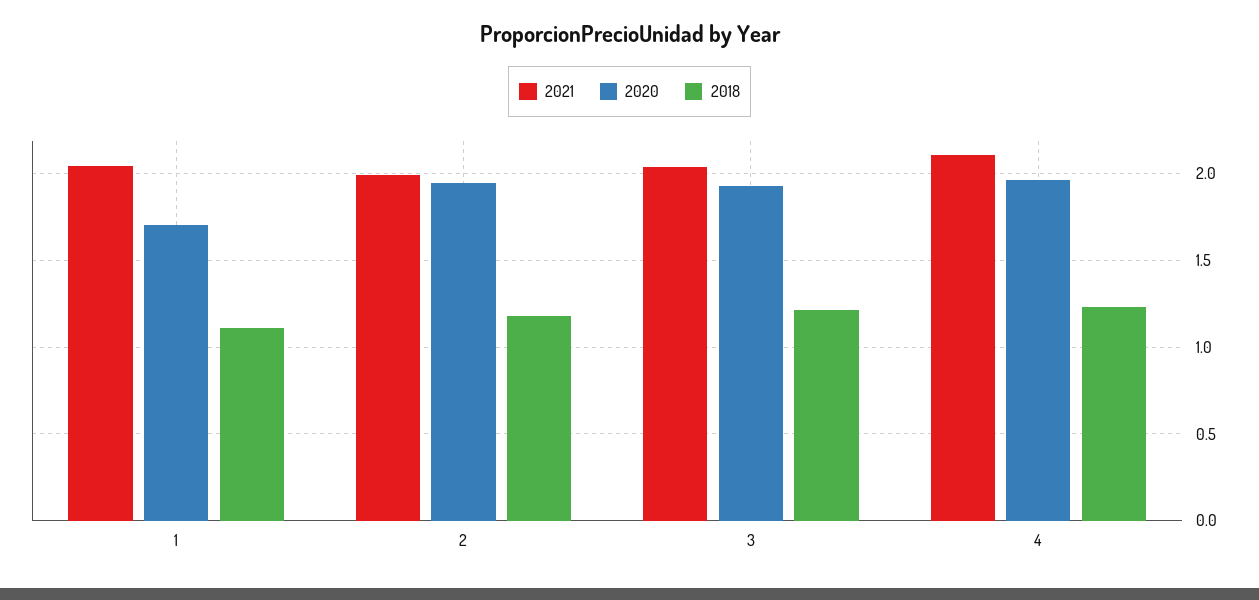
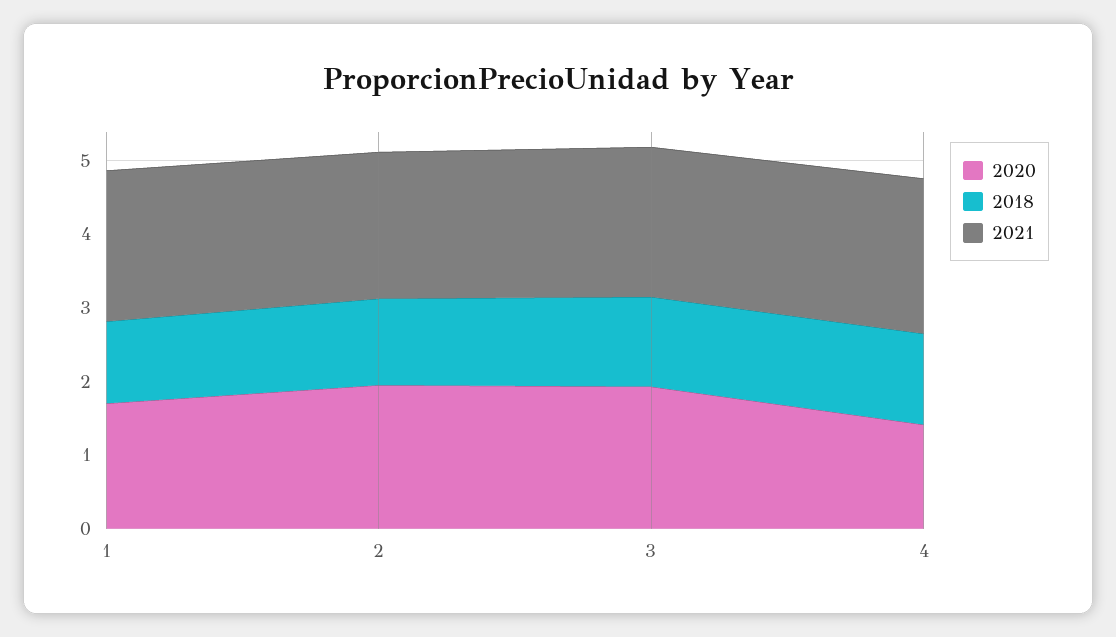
2020, 4: 1.95 -> 1.4

